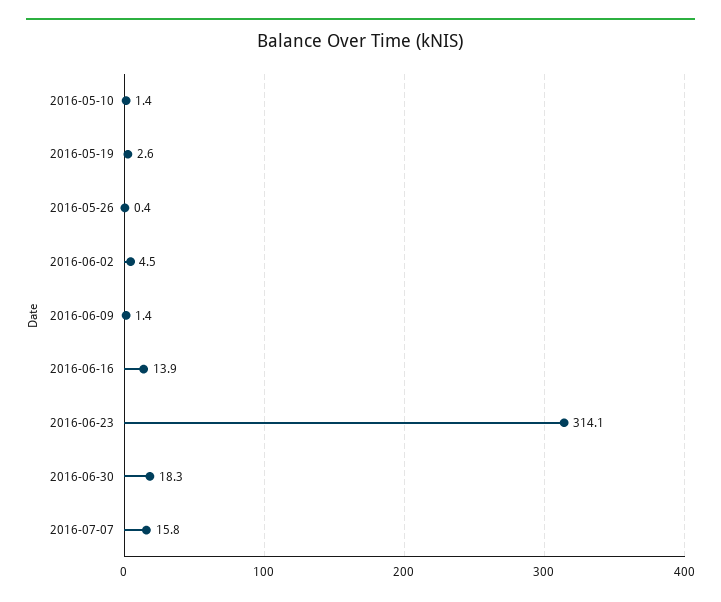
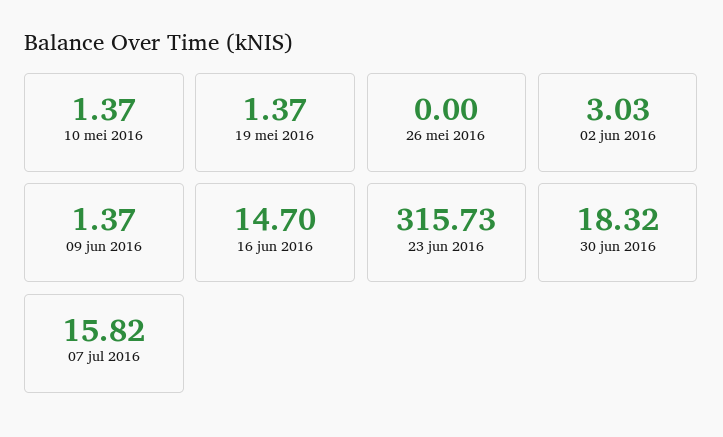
2016-05-19: 2.6 -> 1.37
2016-05-26: 0.4 -> 0
2016-06-02: 4.5 -> 3.03
2016-06-16: 13.9 -> 14.7
2016-06-23: 314.1 -> 315.73

